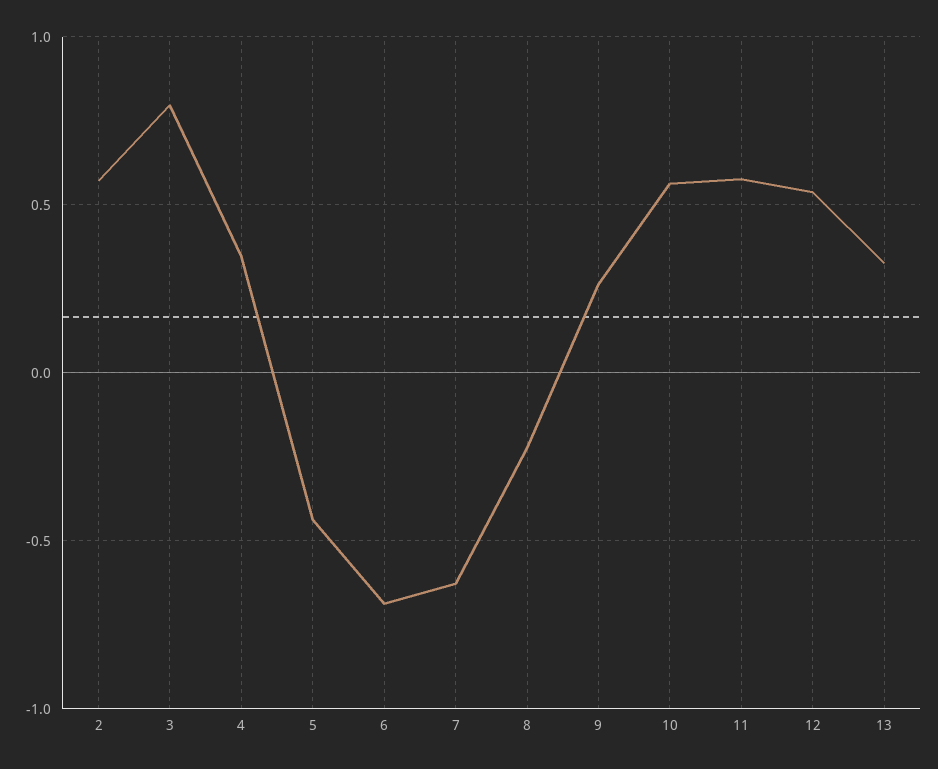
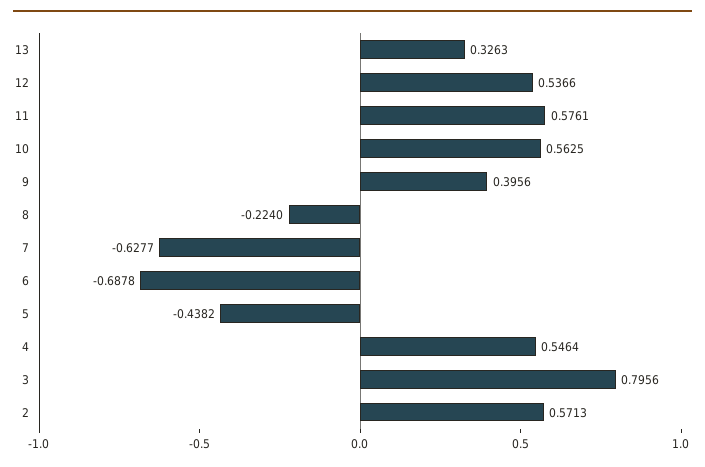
4: 0.35 -> 0.5464
9: 0.25 -> 0.3956

